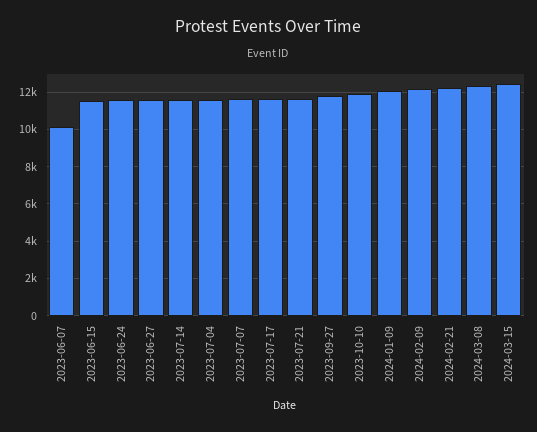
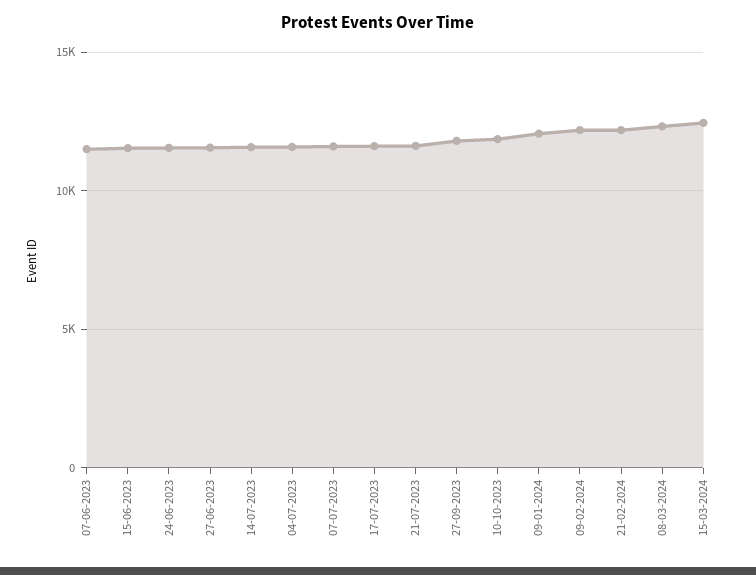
2023-06-07: 10000 -> 11500

